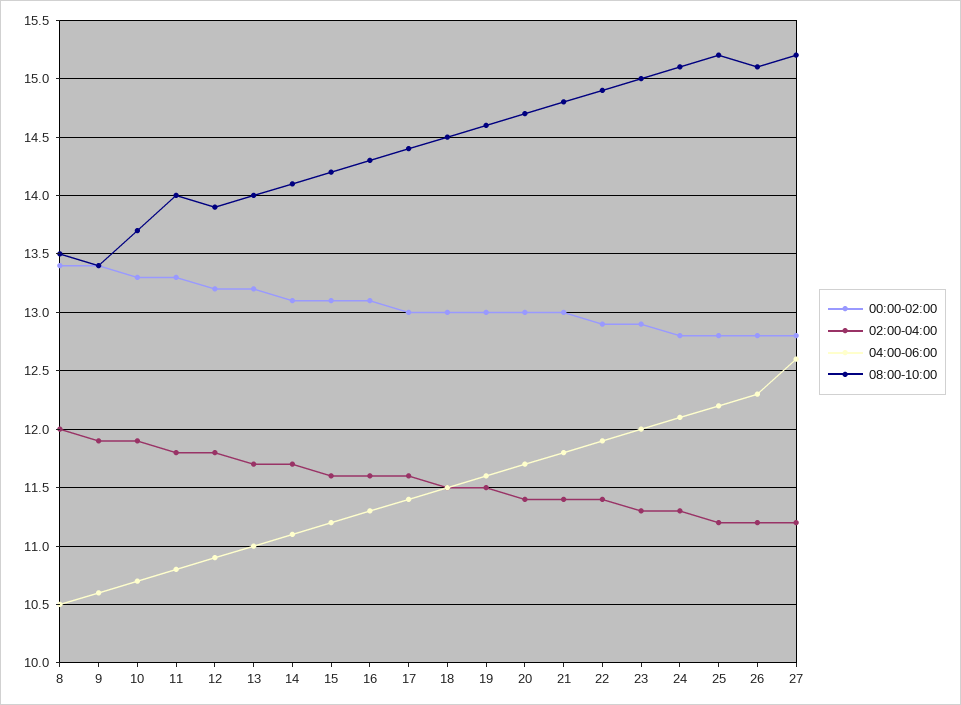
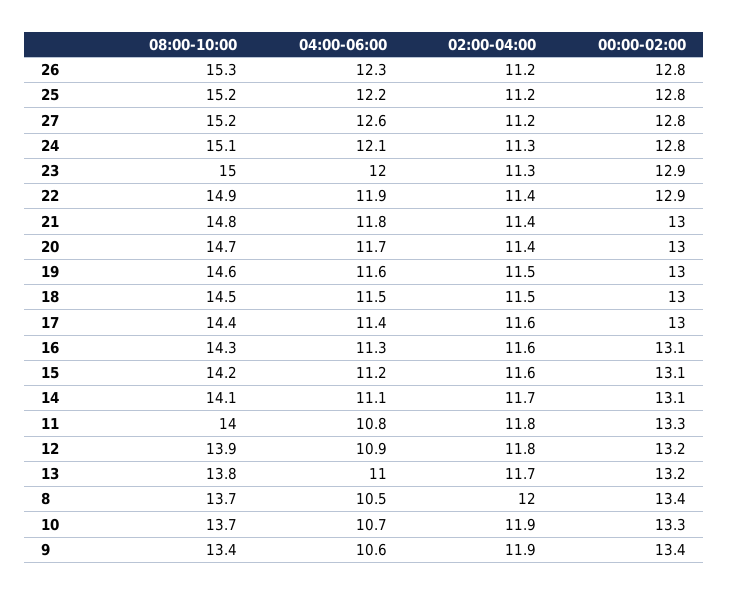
08:00-10:00, 8: 13.5 -> 13.7
08:00-10:00, 13: 14 -> 13.8
08:00-10:00, 26: 15.1 -> 15.3

